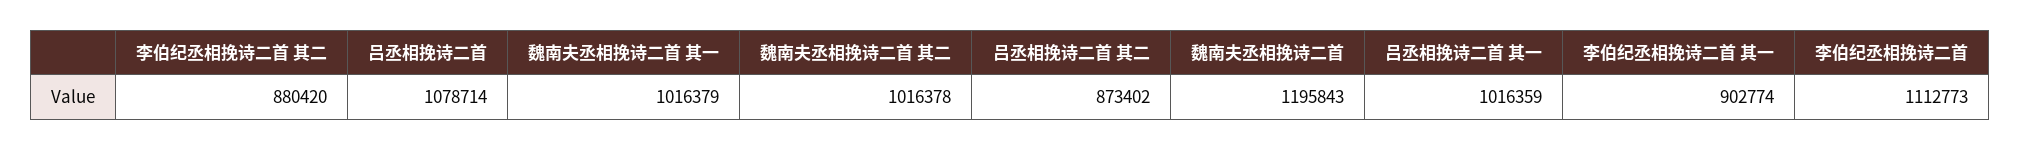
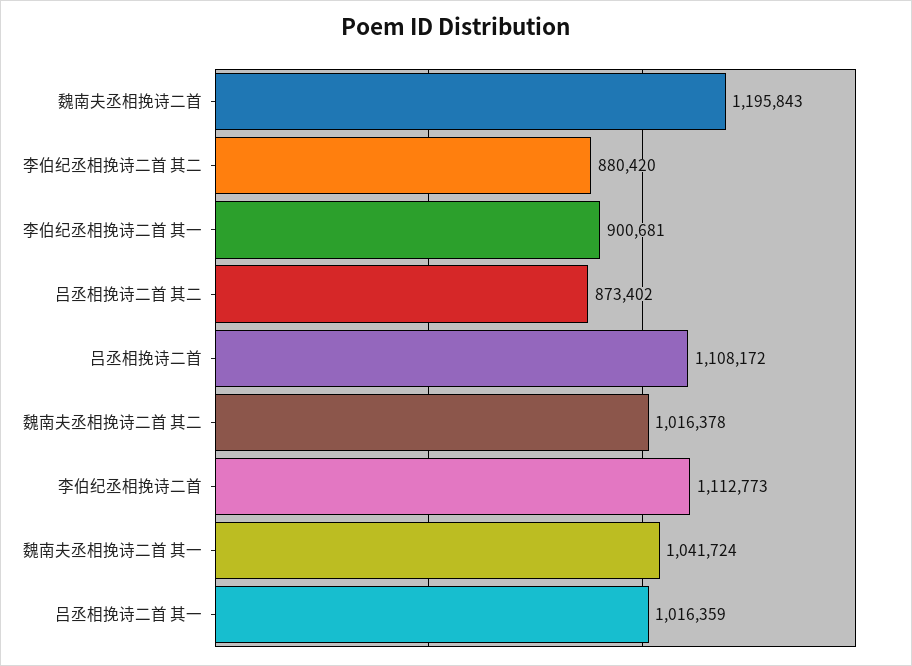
吕丞相挽诗二首: 1078714 -> 1108172
魏南夫丞相挽诗二首 其一: 1016379 -> 1041724
李伯纪丞相挽诗二首 其一: 902774 -> 900681

